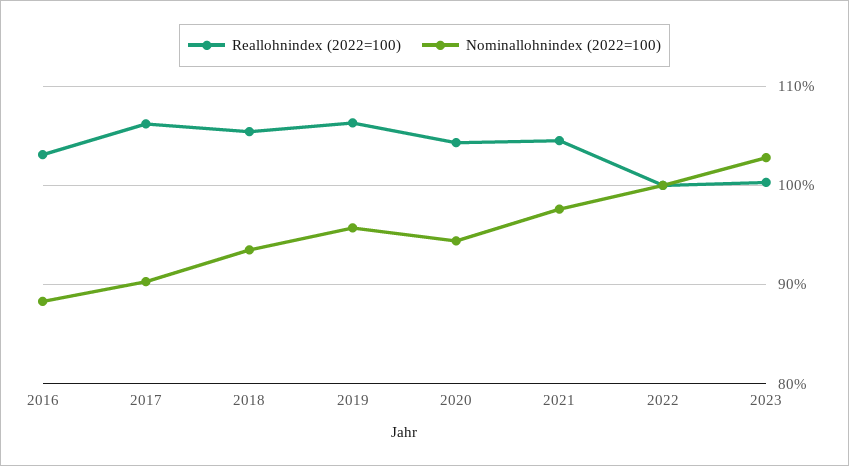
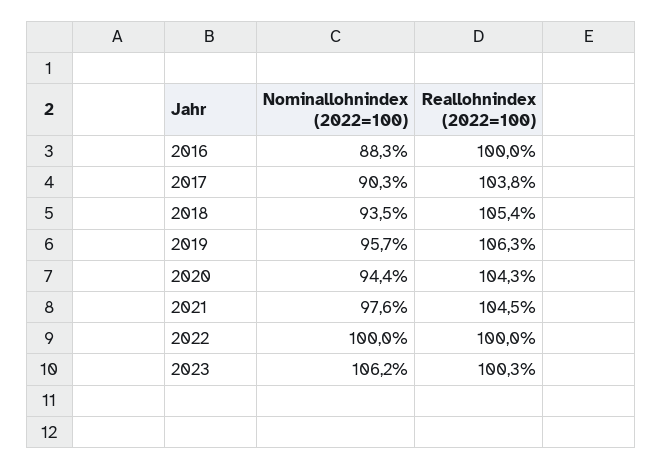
Reallohnindex (2022=100), 2016: 103 -> 100
Reallohnindex (2022=100), 2017: 106 -> 103.8
Nominallohnindex (2022=100), 2023: 103 -> 106.2

